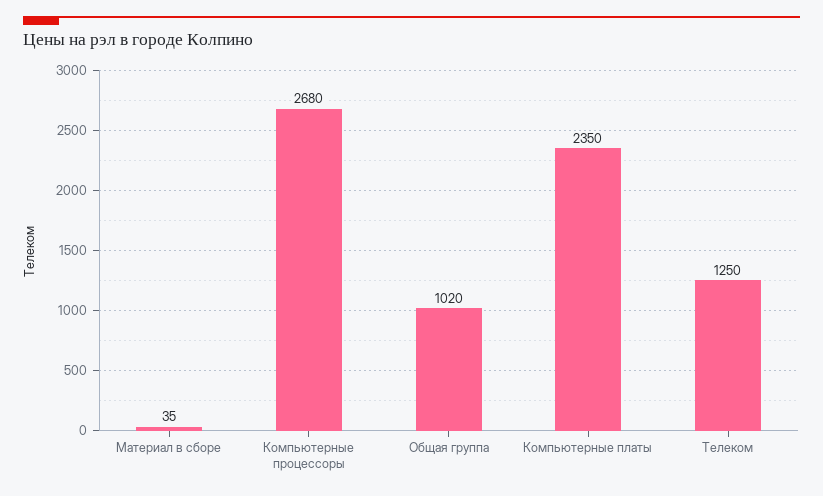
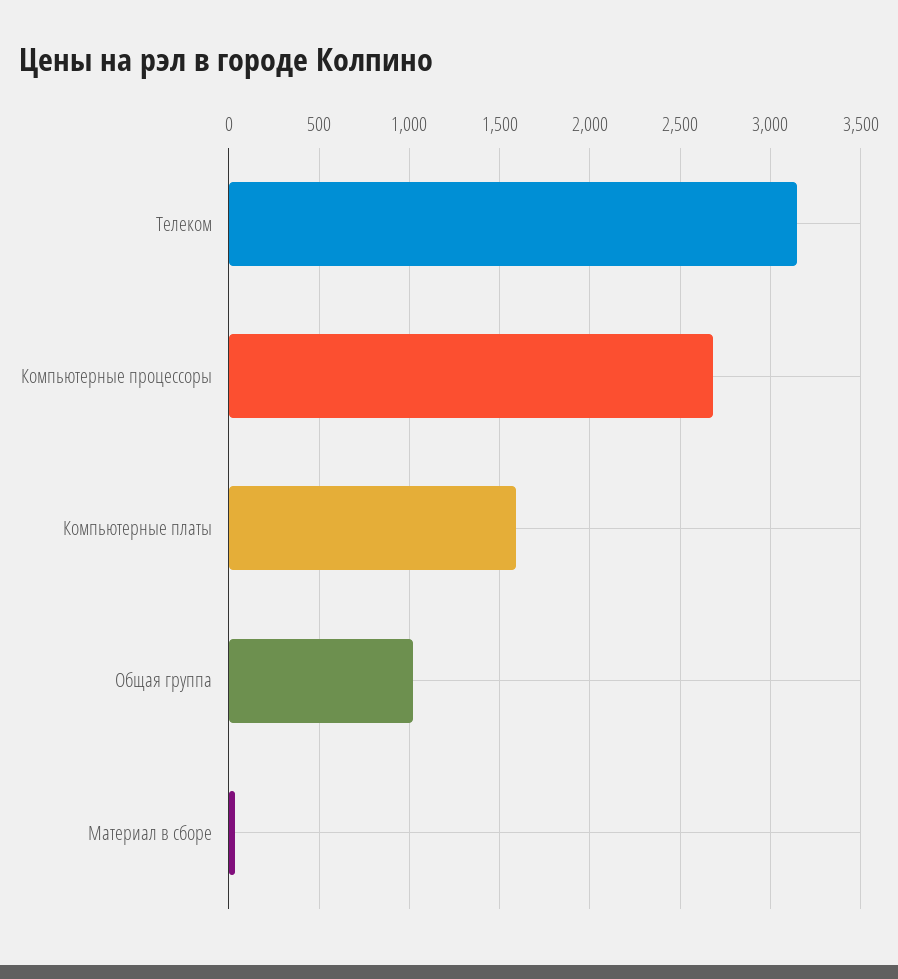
Компьютерные платы: 2350 -> 1600
Телеком: 1250 -> 3150

